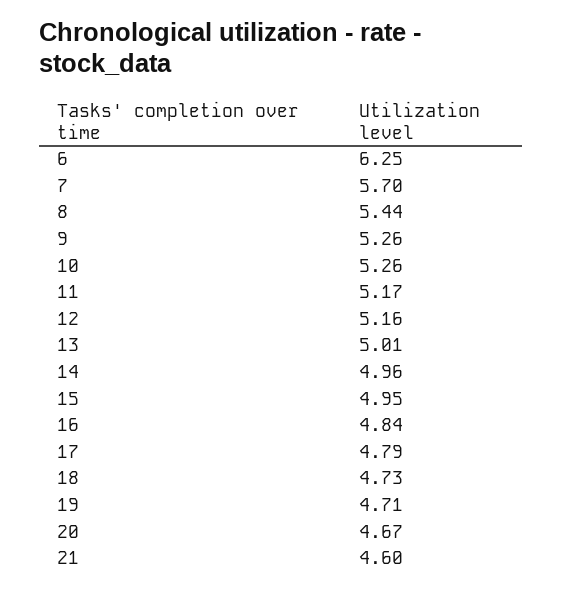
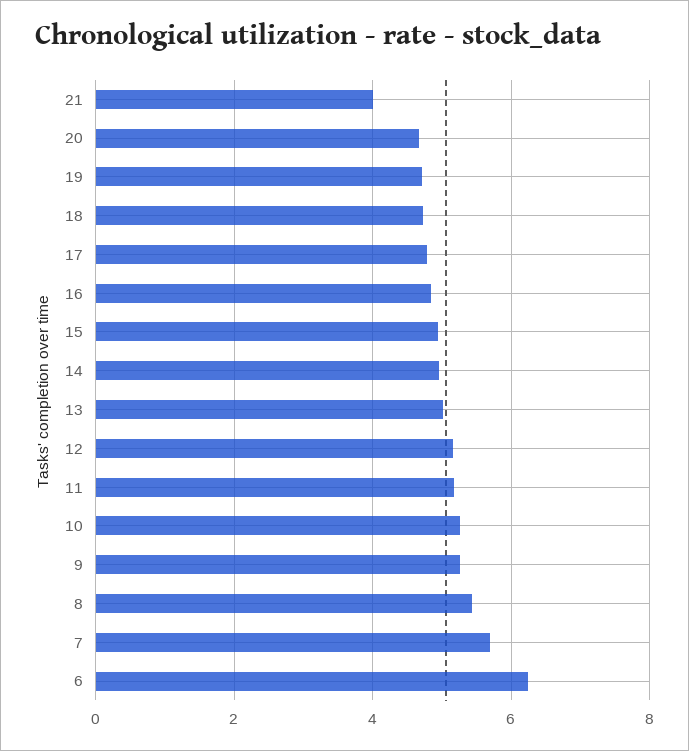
21: 4.6 -> 4

